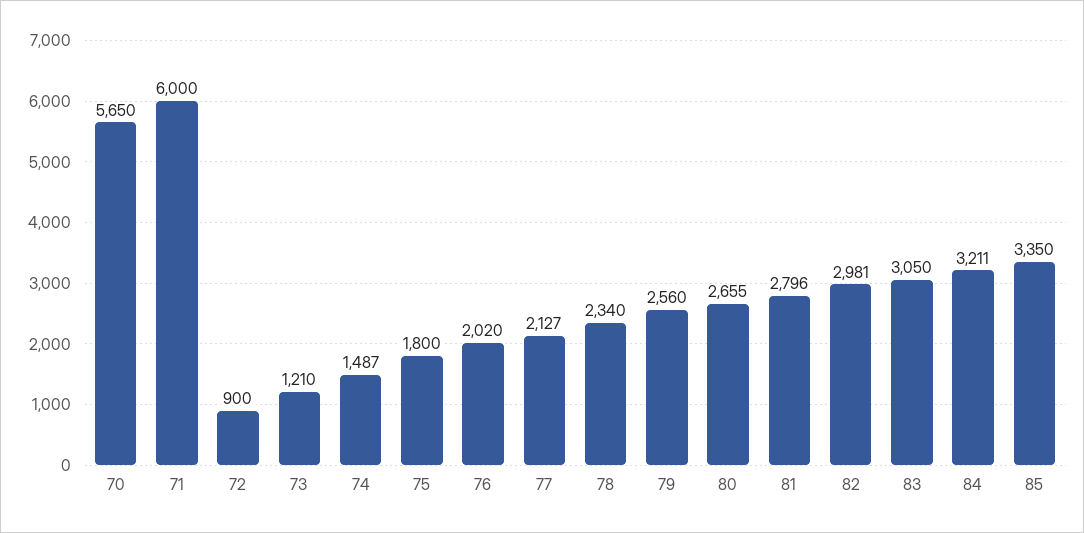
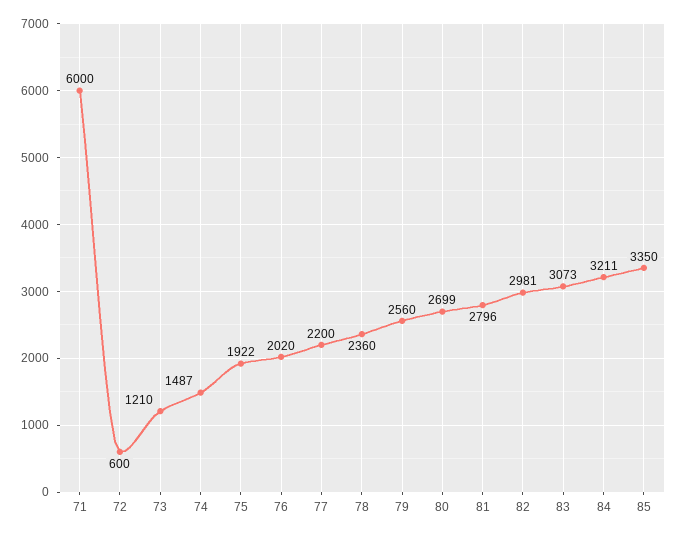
70: 5650 -> none
72: 900 -> 600
75: 1800 -> 1922
77: 2127 -> 2200
78: 2340 -> 2360
80: 2655 -> 2699
83: 3050 -> 3073

